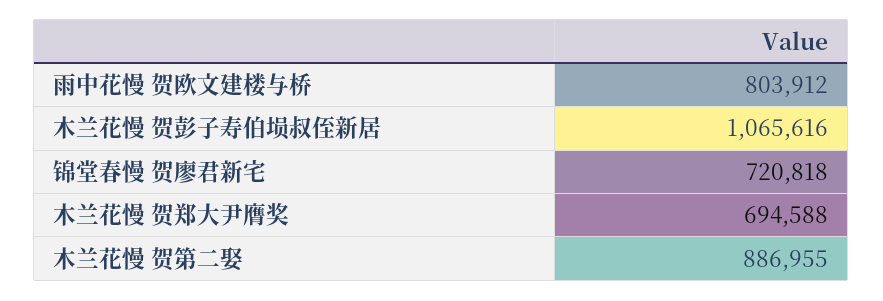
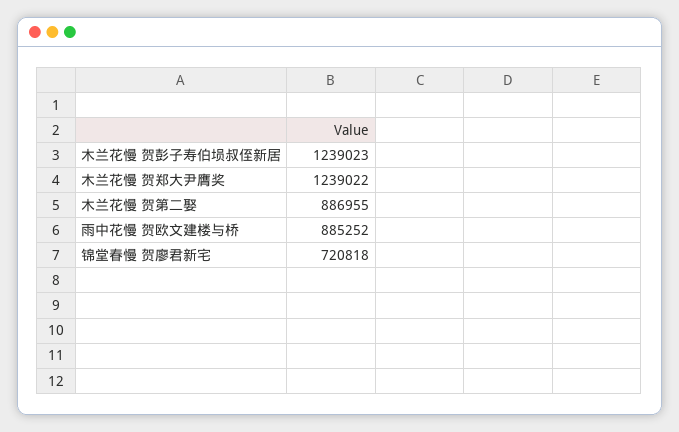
雨中花慢 贺欧文建楼与桥: 803912 -> 885252
木兰花慢 贺彭子寿伯埙叔侄新居: 1065616 -> 1239023
木兰花慢 贺郑大尹膺奖: 694588 -> 1239022

